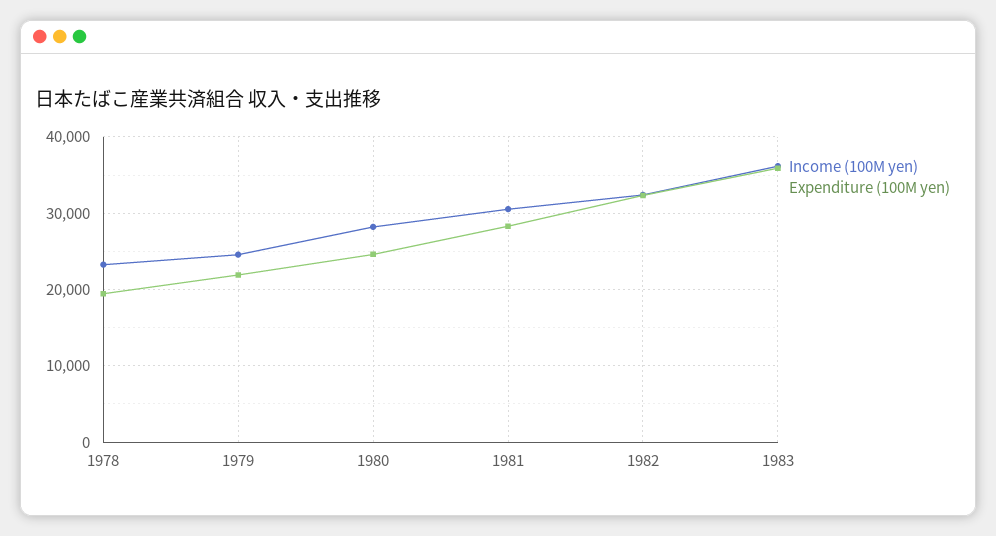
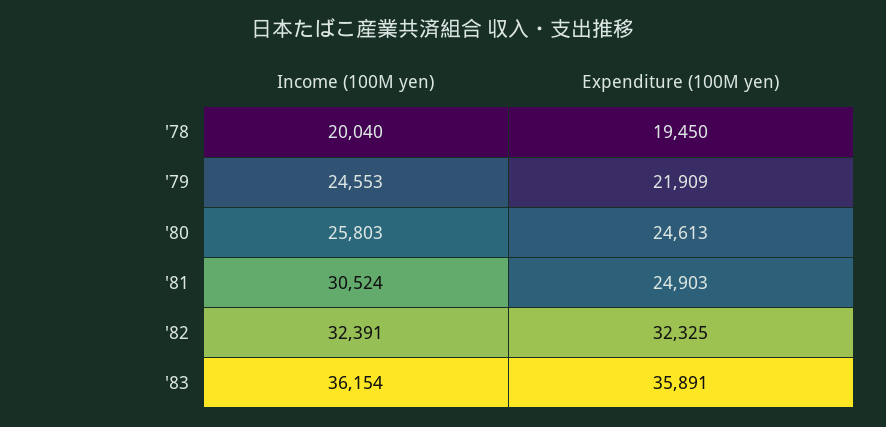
Income (100M yen), 1978: 23000 -> 20040
Income (100M yen), 1980: 28000 -> 25803
Expenditure (100M yen), 1981: 28000 -> 24903

